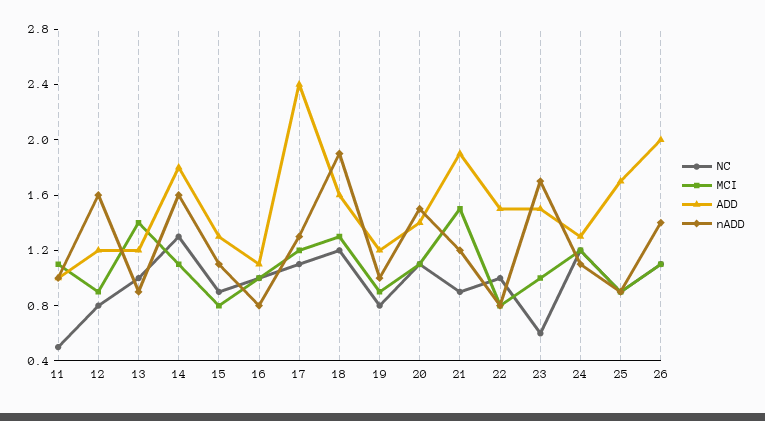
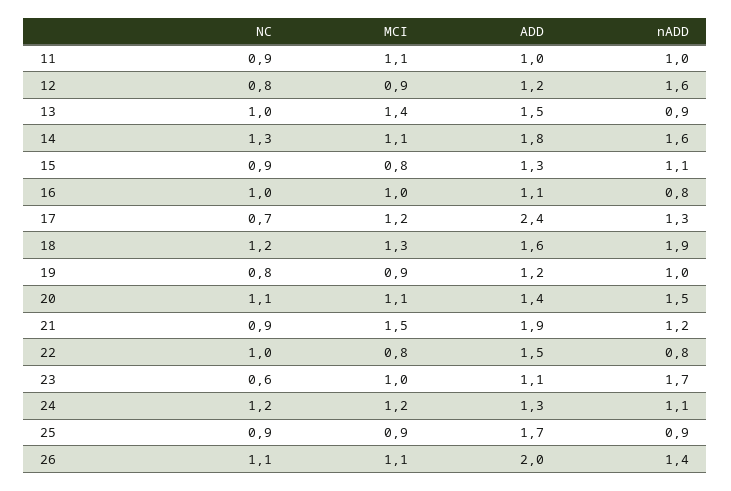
NC, 11: 0.5 -> 0.9
ADD, 13: 1.2 -> 1.5
NC, 17: 1.1 -> 0.7
ADD, 23: 1.5 -> 1.1

